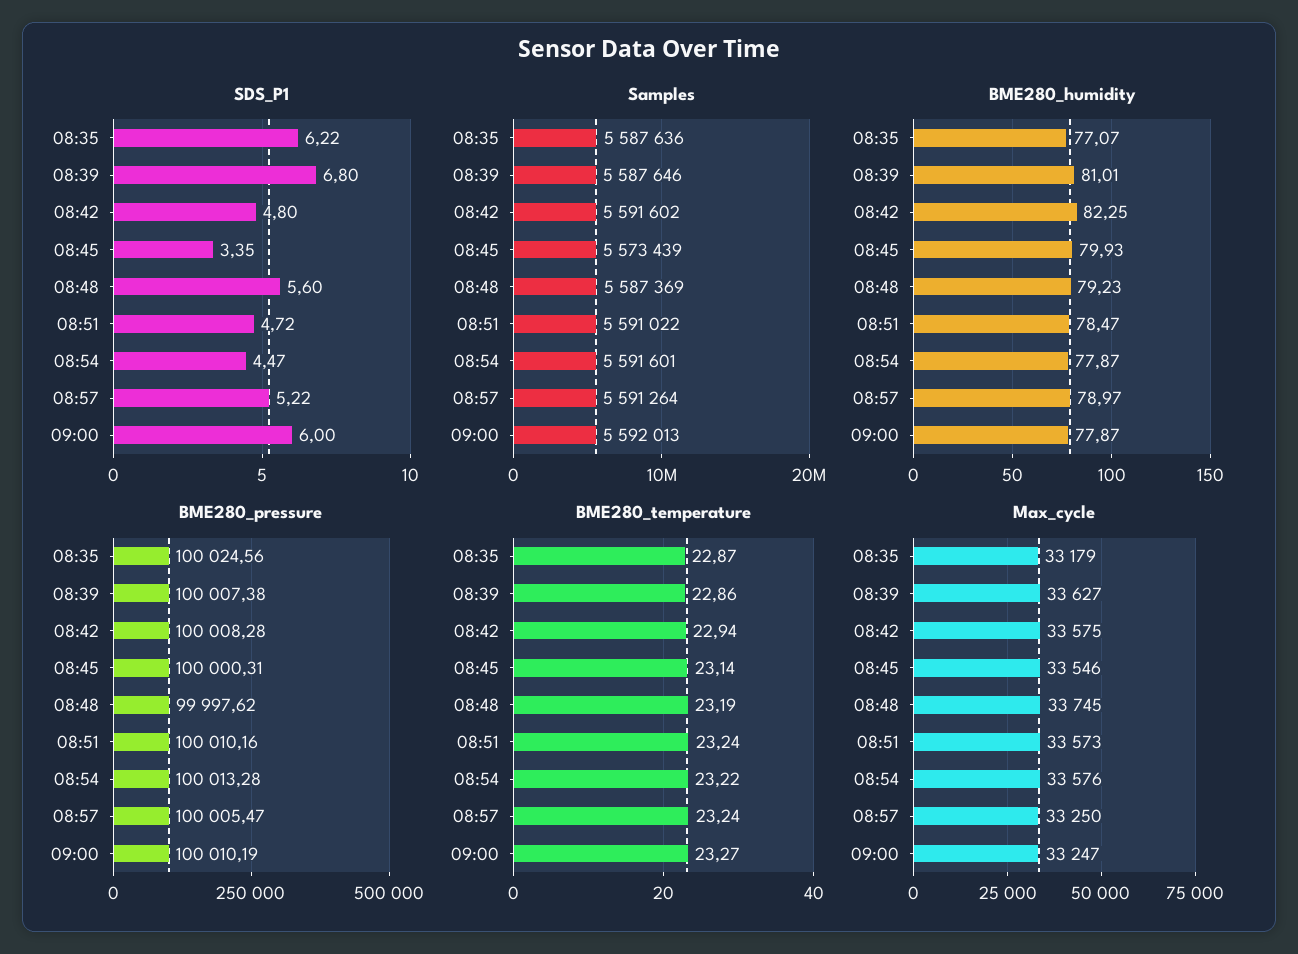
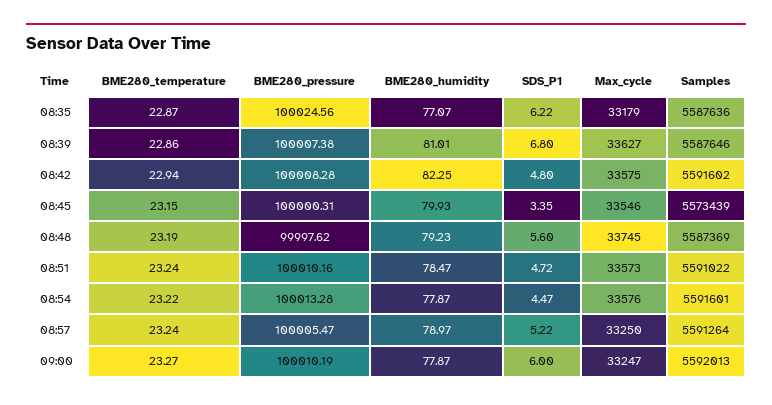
BME280_temperature, 08:45: 23.14 -> 23.15

